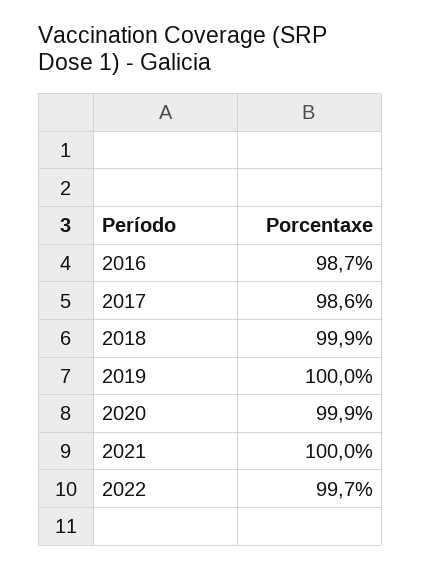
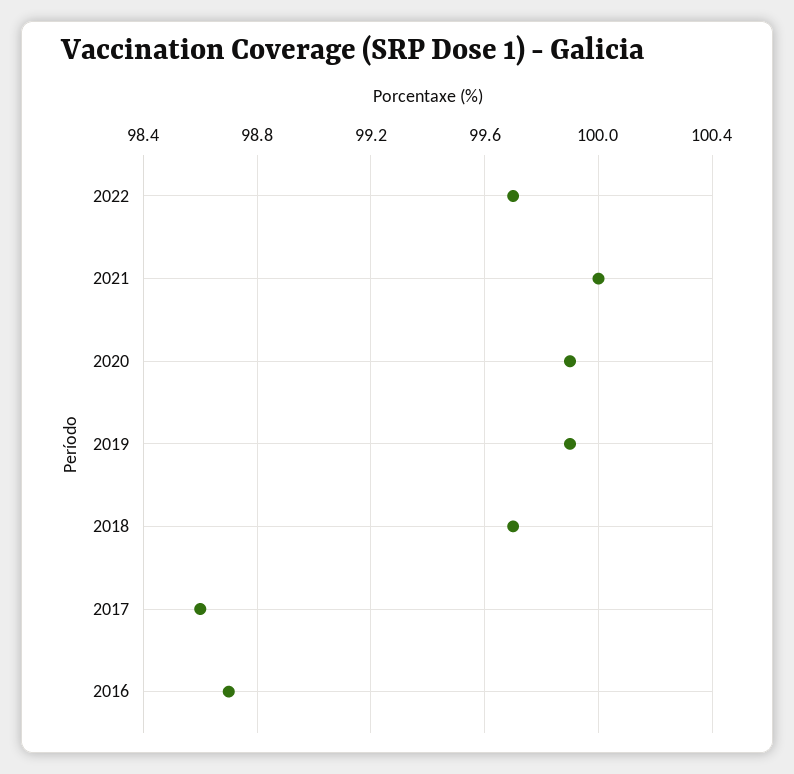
2018: 99.9 -> 99.7
2019: 100 -> 99.9

